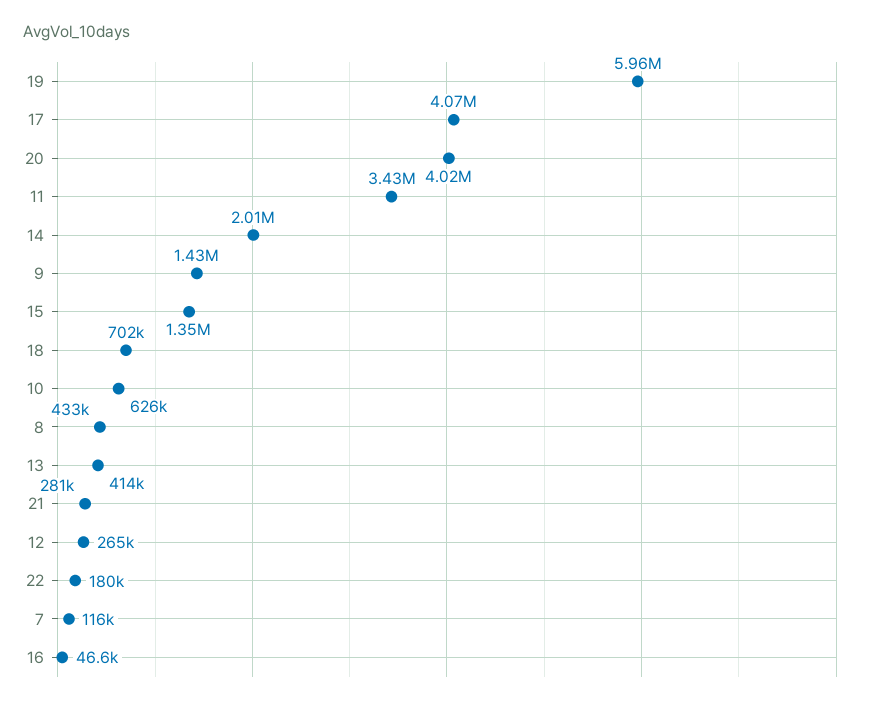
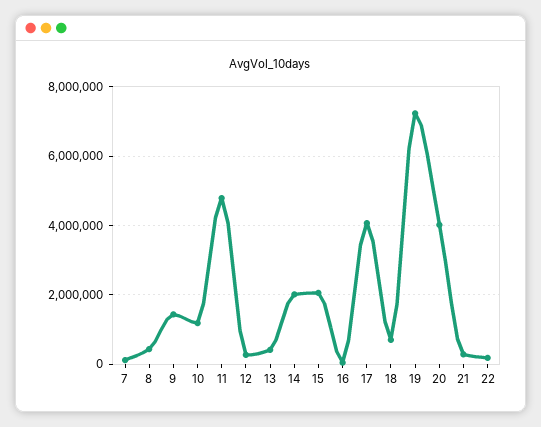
19: 5960000 -> 7200000
11: 3430000 -> 4800000
15: 1350000 -> 2000000
10: 626000 -> 1200000

